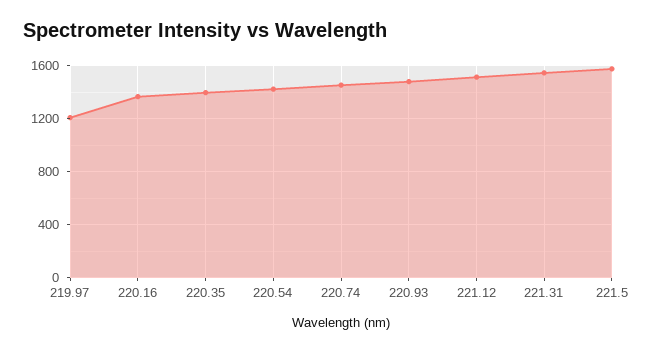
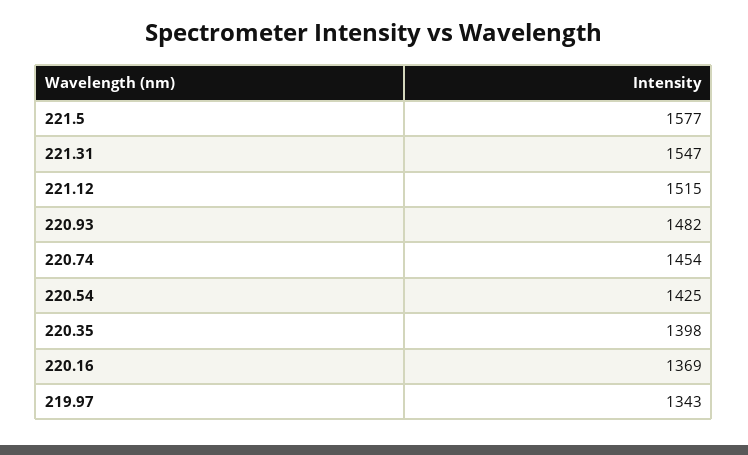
219.97: 1200 -> 1343

